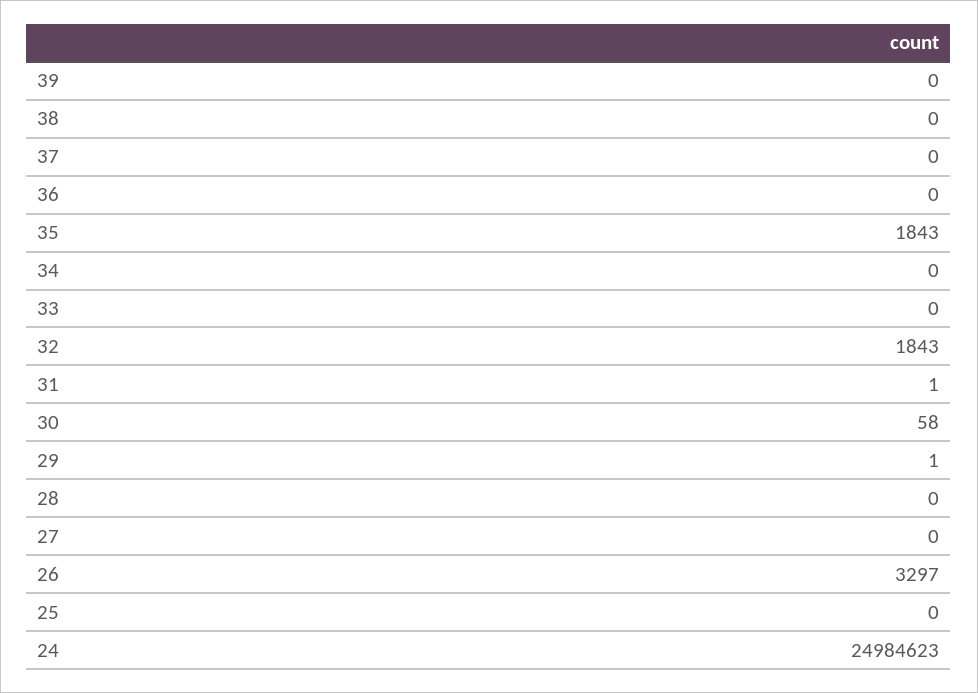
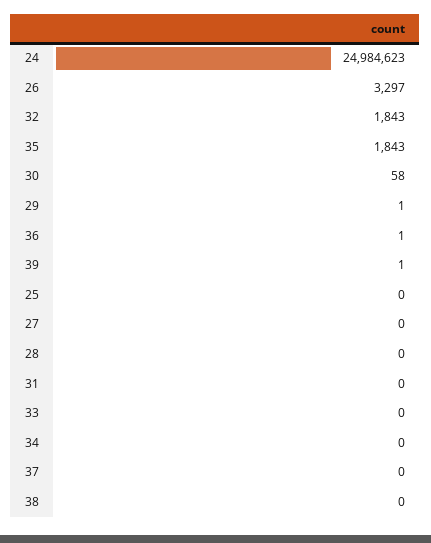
39: 0 -> 1
36: 0 -> 1
31: 1 -> 0

